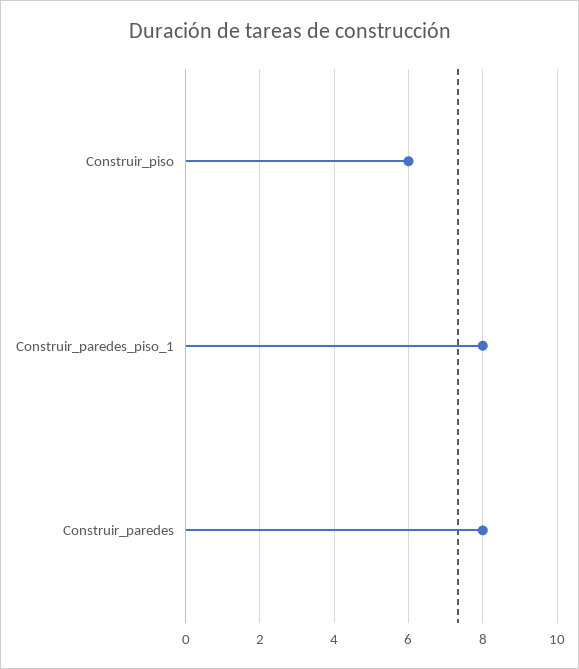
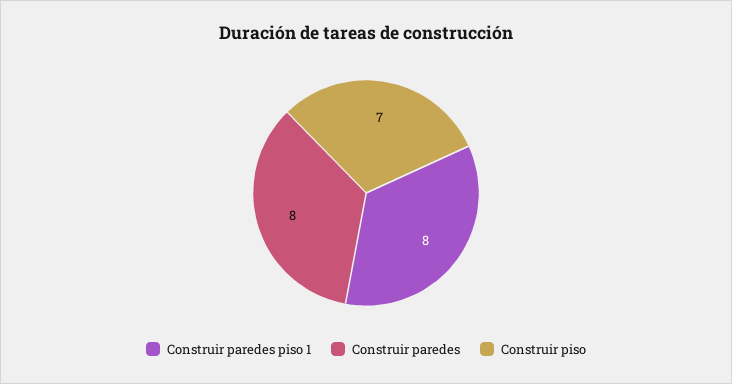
Construir_piso: 6 -> 7

